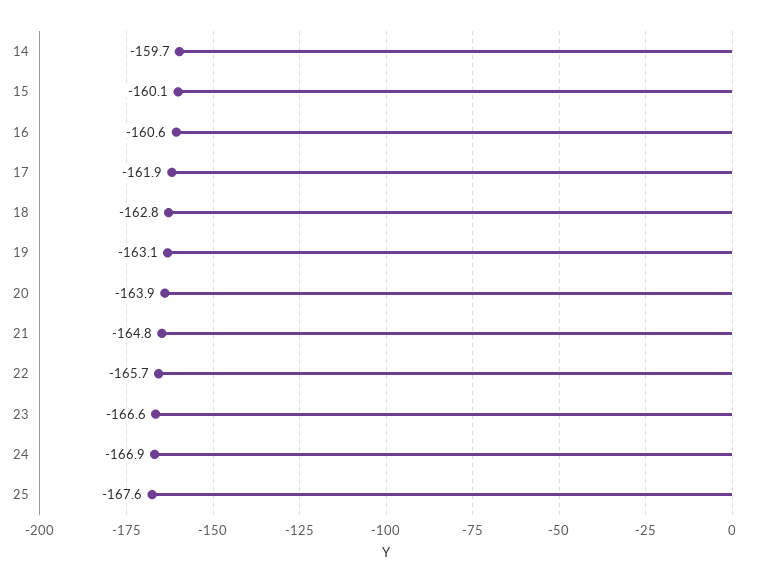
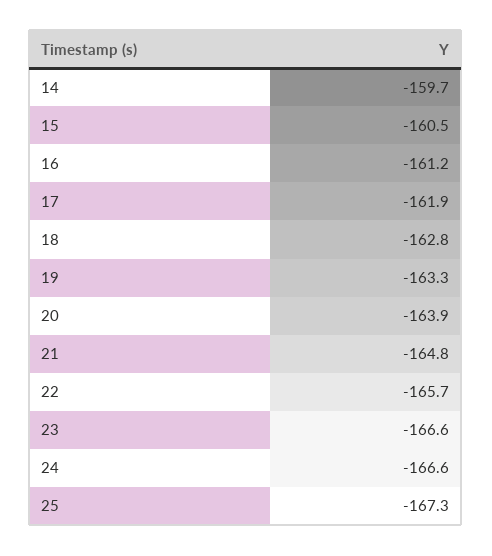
15: -160.1 -> -160.5
16: -160.6 -> -161.2
19: -163.1 -> -163.3
24: -166.9 -> -166.6
25: -167.6 -> -167.3

